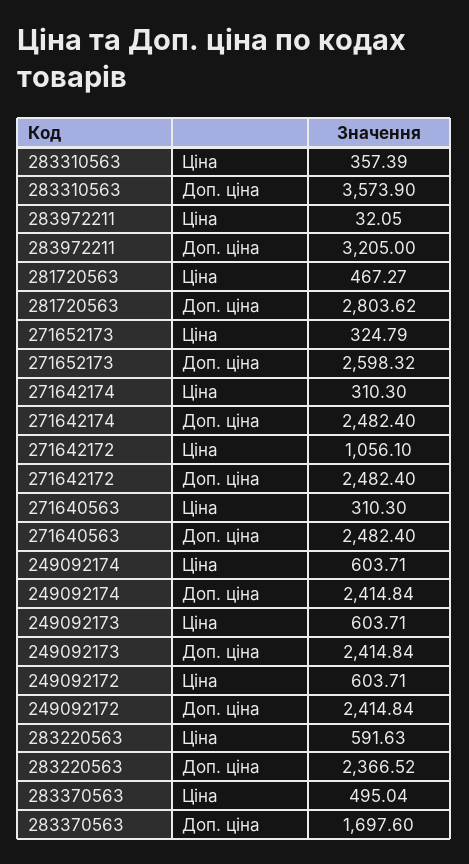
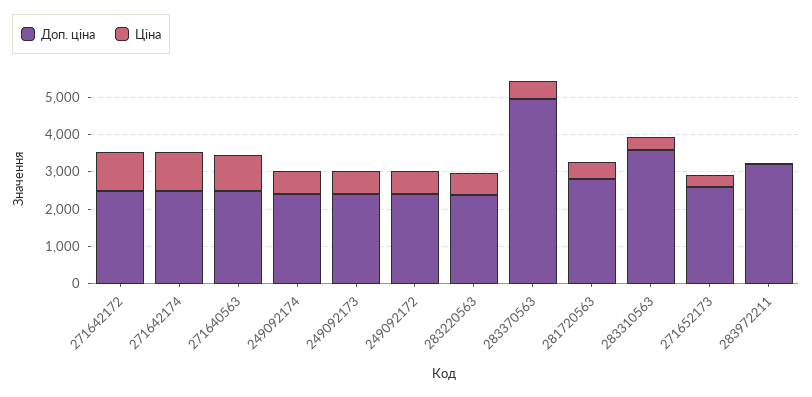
Ціна, 271642174: 310.3 -> 1000
Ціна, 271640563: 310.3 -> 1000
Доп. ціна, 283370563: 1697.6 -> 5000

